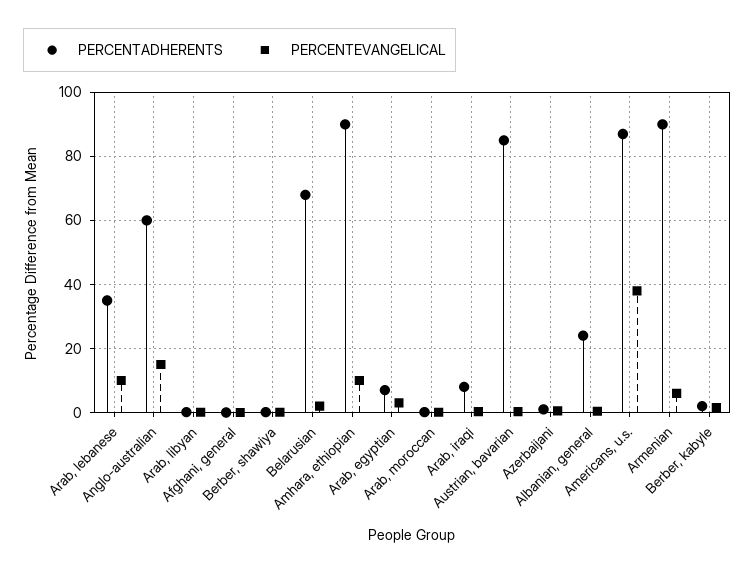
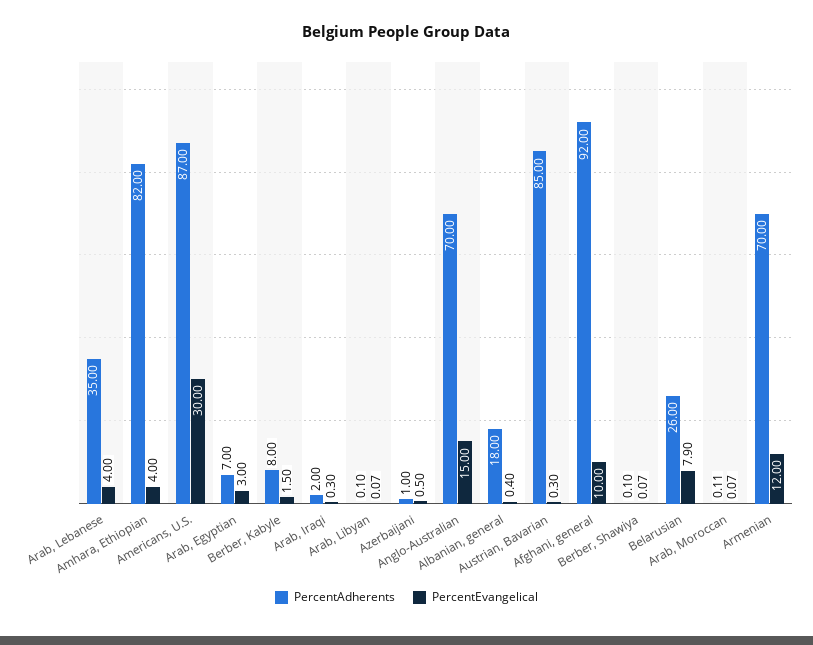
PERCENTEVANGELICAL, Arab, lebanese: 10 -> 4
PERCENTADHERENTS, Anglo-australian: 60 -> 70
PERCENTADHERENTS, Afghani, general: 0 -> 92
PERCENTEVANGELICAL, Afghani, general: 0 -> 10
PERCENTADHERENTS, Belarusian: 68 -> 26
PERCENTEVANGELICAL, Belarusian: 2 -> 7.9
PERCENTADHERENTS, Amhara, ethiopian: 90 -> 82
PERCENTEVANGELICAL, Amhara, ethiopian: 10 -> 4
PERCENTADHERENTS, Arab, iraqi: 8 -> 2
PERCENTADHERENTS, Albanian, general: 24 -> 18
PERCENTEVANGELICAL, Americans, u.s.: 38 -> 30
PERCENTADHERENTS, Armenian: 90 -> 70
PERCENTEVANGELICAL, Armenian: 6 -> 12
PERCENTADHERENTS, Berber, kabyle: 2 -> 8

